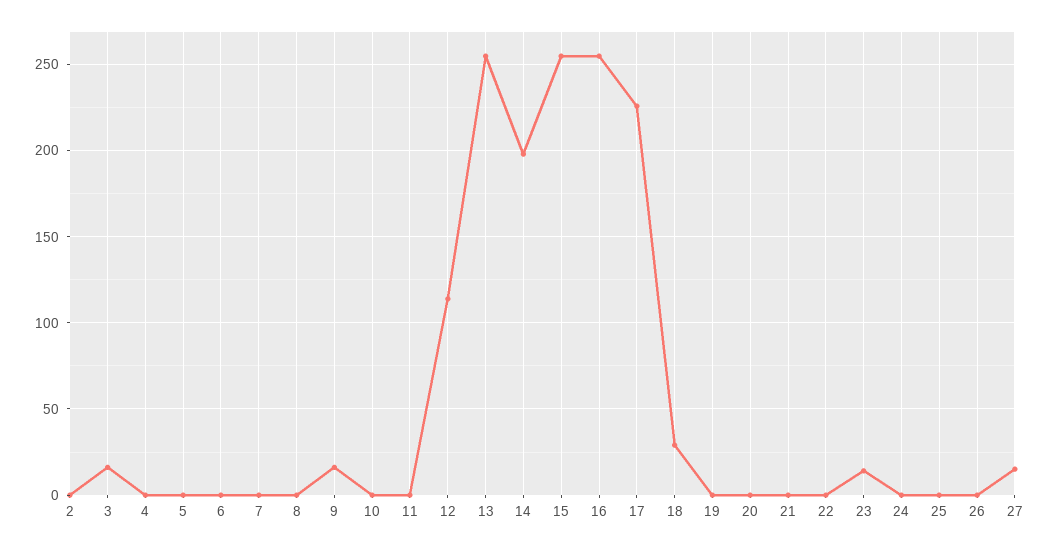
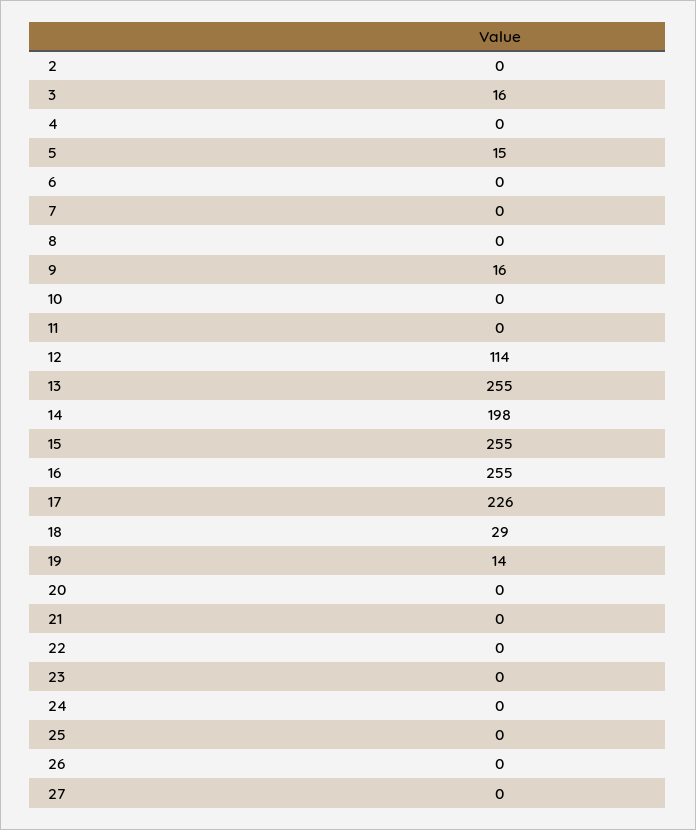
5: 0 -> 15
19: 0 -> 14
23: 15 -> 0
27: 15 -> 0

